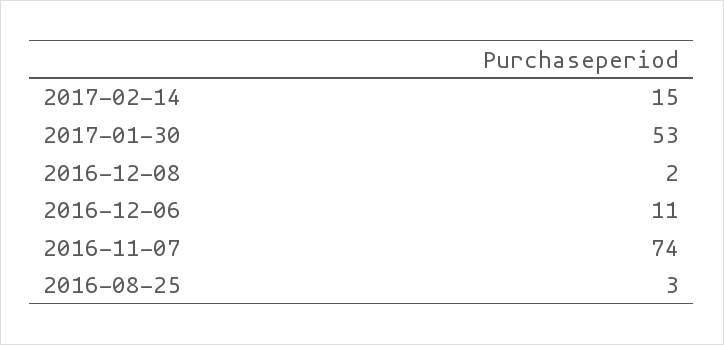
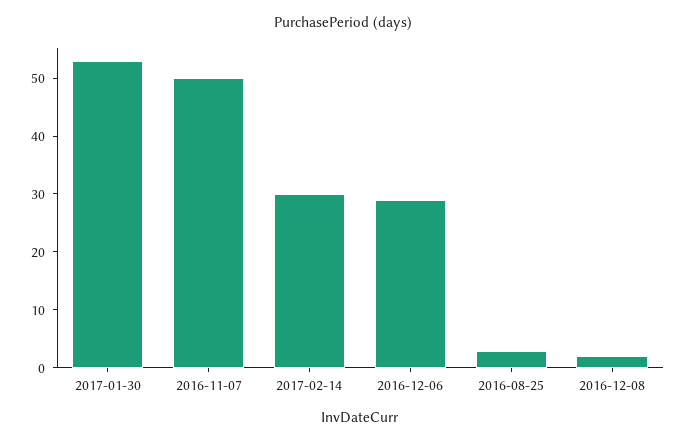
2017-02-14: 15 -> 30
2016-12-06: 11 -> 30
2016-11-07: 74 -> 50

